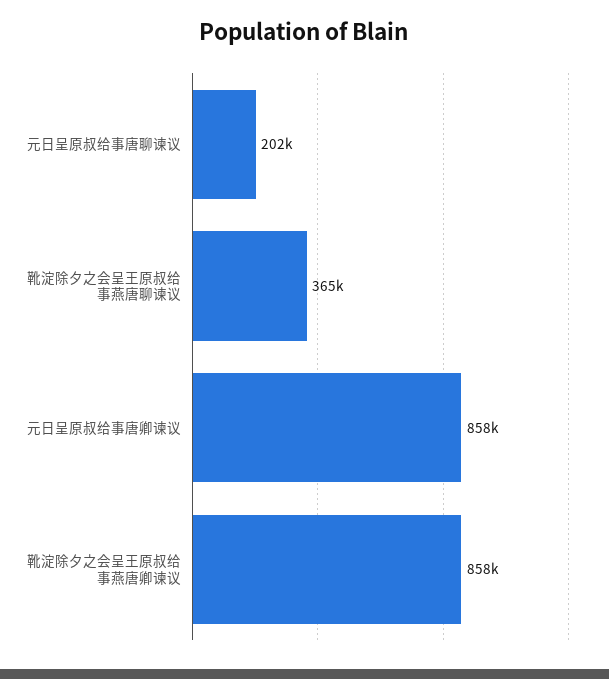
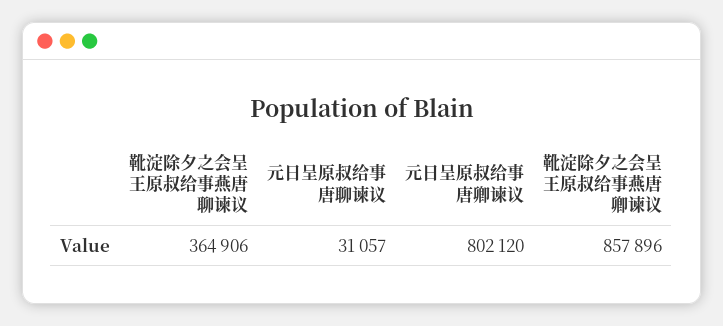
元日呈原叔给事唐聊谏议: 202000 -> 31057
元日呈原叔给事唐卿谏议: 858000 -> 802120

